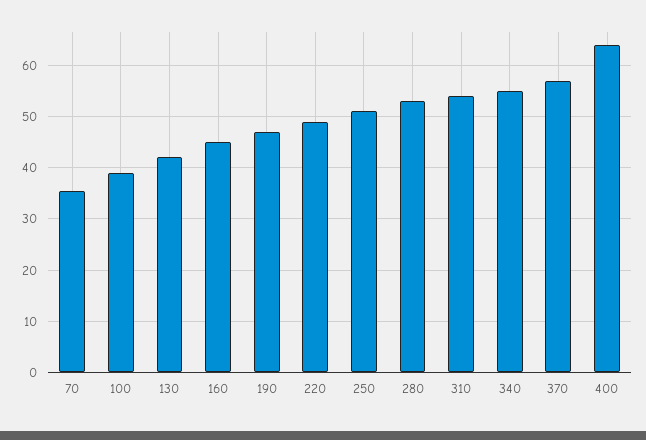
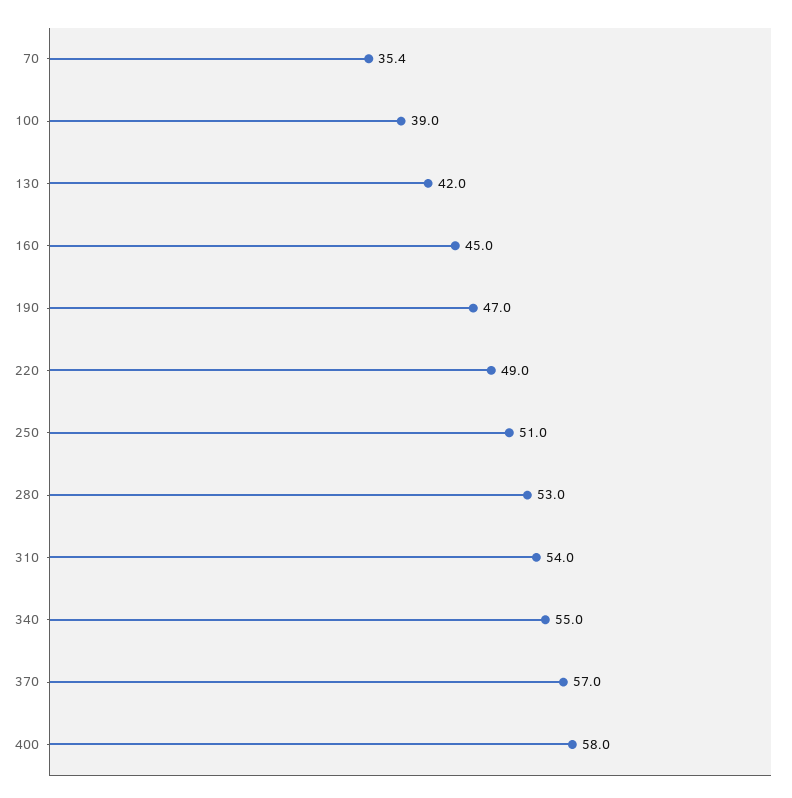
400: 64 -> 58

